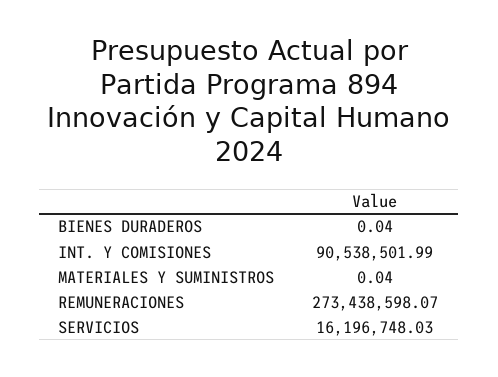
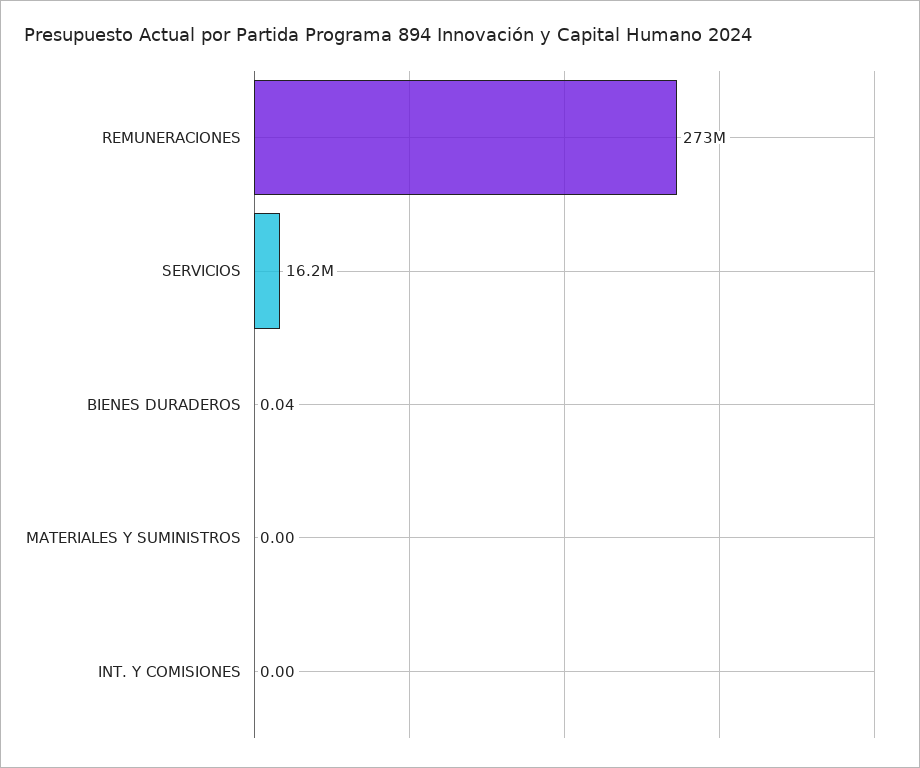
INT. Y COMISIONES: 90538501.99 -> 0
MATERIALES Y SUMINISTROS: 0.04 -> 0

